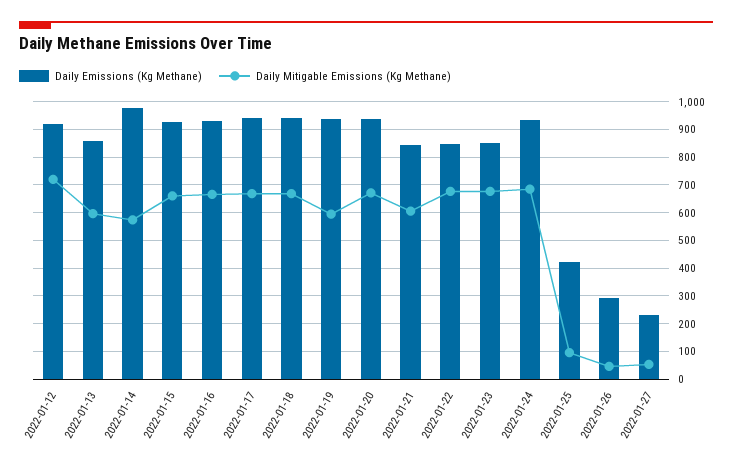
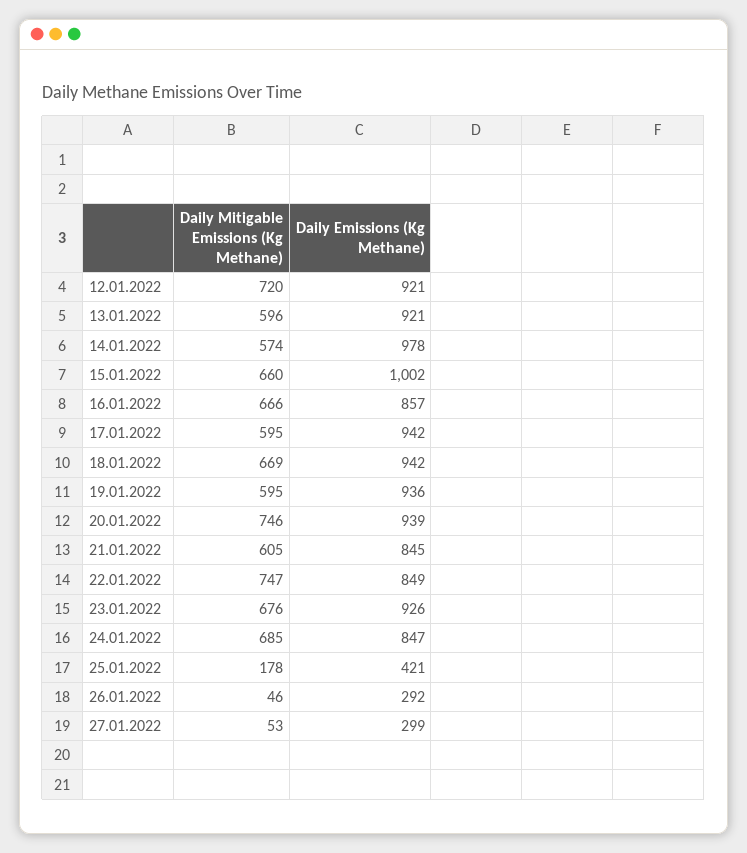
Daily Emissions (Kg Methane), 2022-01-13: 850 -> 921
Daily Emissions (Kg Methane), 2022-01-15: 925 -> 1002
Daily Emissions (Kg Methane), 2022-01-16: 925 -> 857
Daily Mitigable Emissions (Kg Methane), 2022-01-17: 675 -> 595
Daily Mitigable Emissions (Kg Methane), 2022-01-20: 675 -> 746
Daily Mitigable Emissions (Kg Methane), 2022-01-22: 675 -> 747
Daily Emissions (Kg Methane), 2022-01-23: 850 -> 926
Daily Emissions (Kg Methane), 2022-01-24: 925 -> 847
Daily Mitigable Emissions (Kg Methane), 2022-01-25: 100 -> 178
Daily Emissions (Kg Methane), 2022-01-27: 225 -> 299

